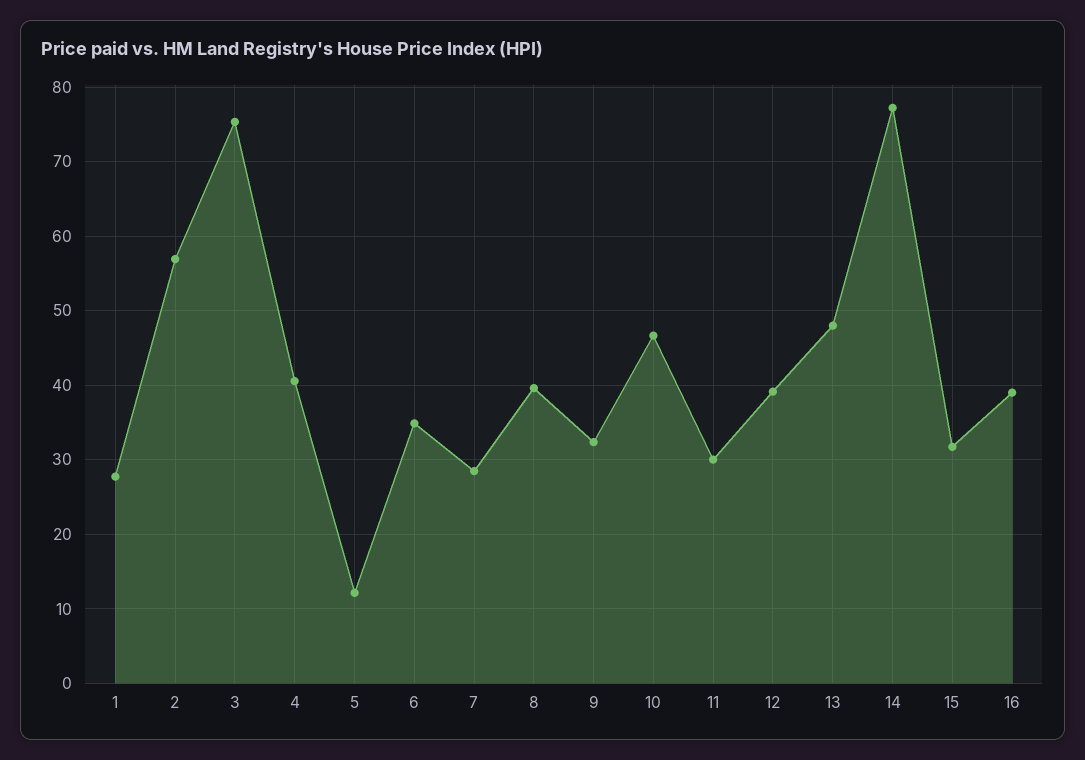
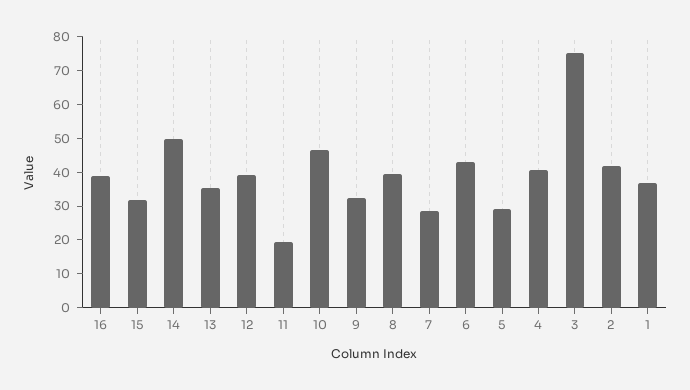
1: 28 -> 37.5
2: 57 -> 42.5
5: 12 -> 30
6: 35 -> 42.5
11: 30 -> 20
13: 48 -> 35
14: 77 -> 50

